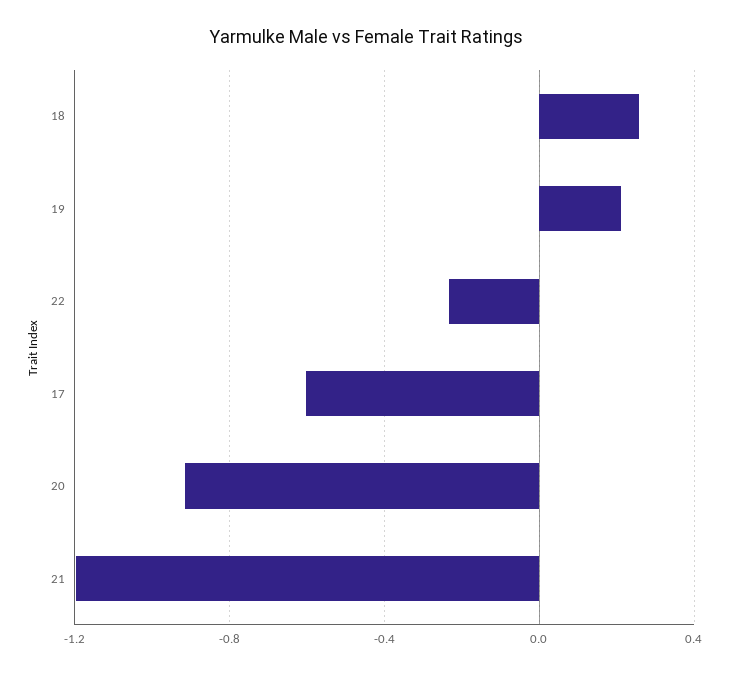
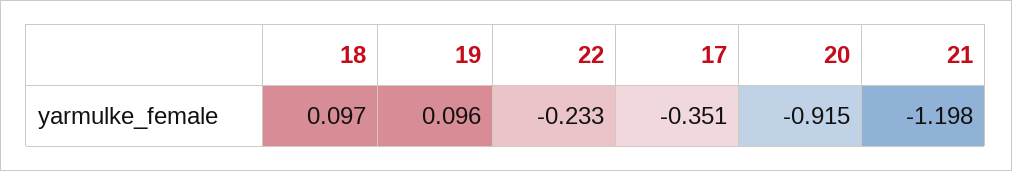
18: 0.25 -> 0.097
19: 0.2 -> 0.096
17: -0.6 -> -0.351

